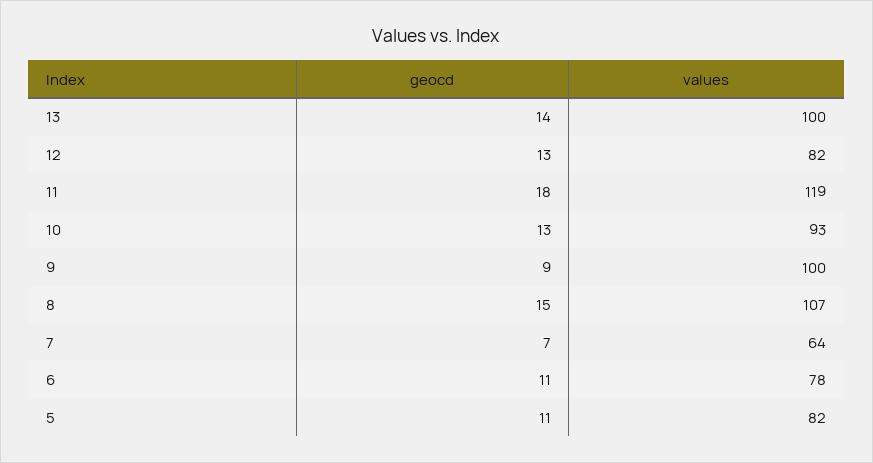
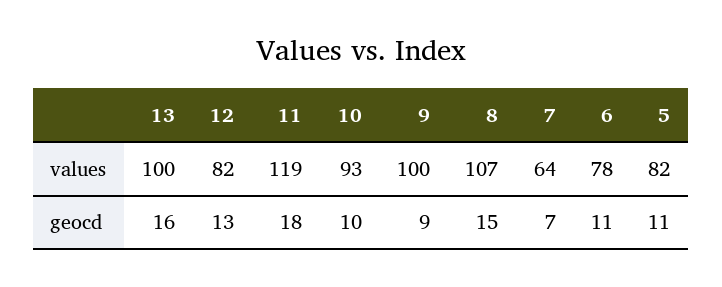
geocd, 13: 14 -> 16
geocd, 10: 13 -> 10

